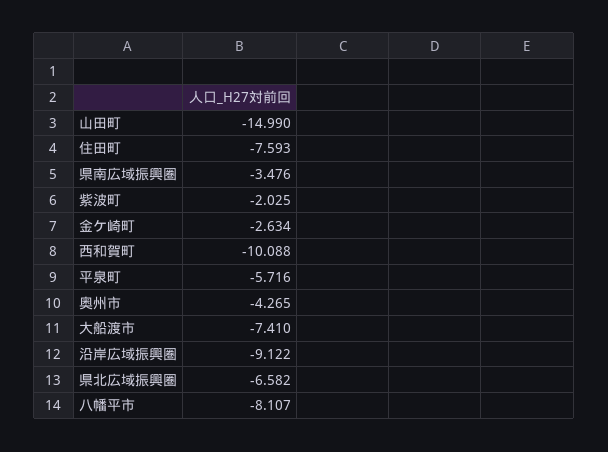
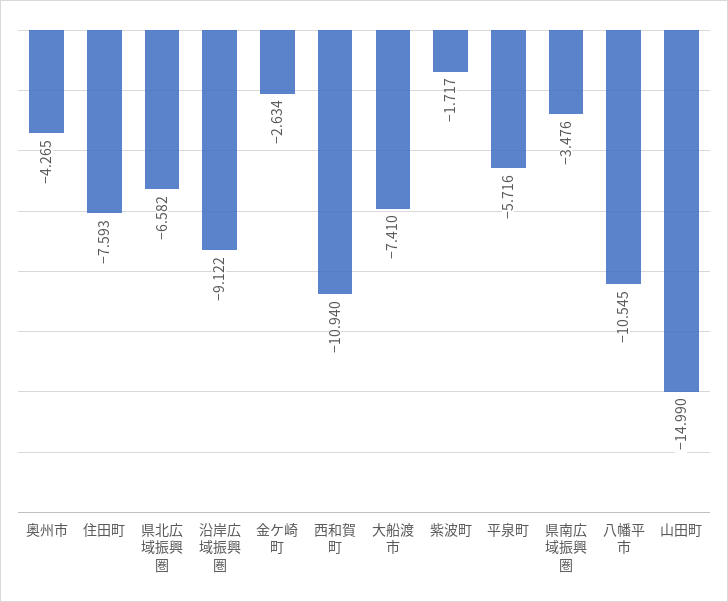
紫波町: -2.025 -> -1.717
西和賀町: -10.088 -> -10.94
八幡平市: -8.107 -> -10.545

